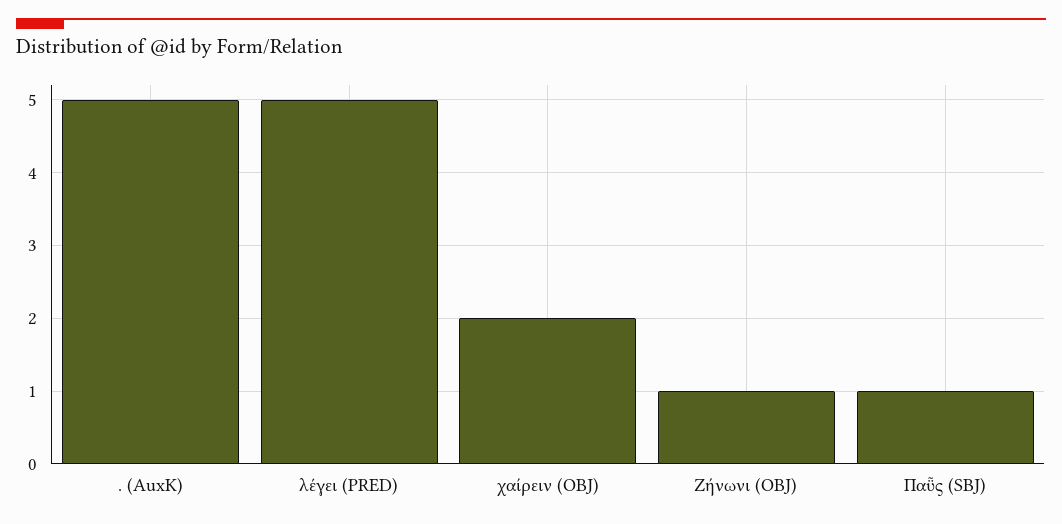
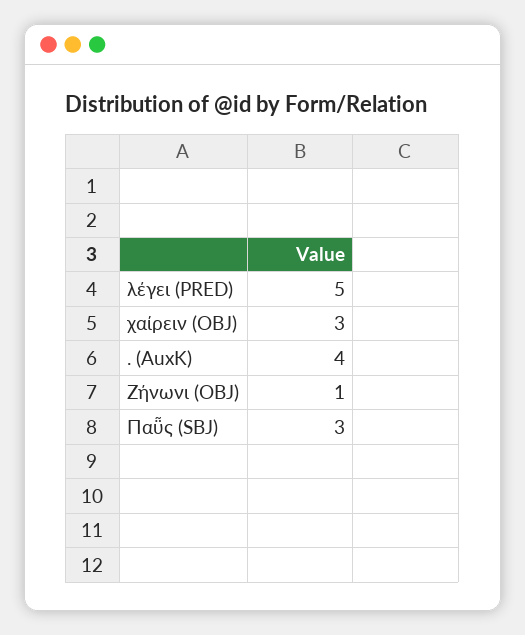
. (AuxK): 5 -> 4
χαίρειν (OBJ): 2 -> 3
Παῧς (SBJ): 1 -> 3

